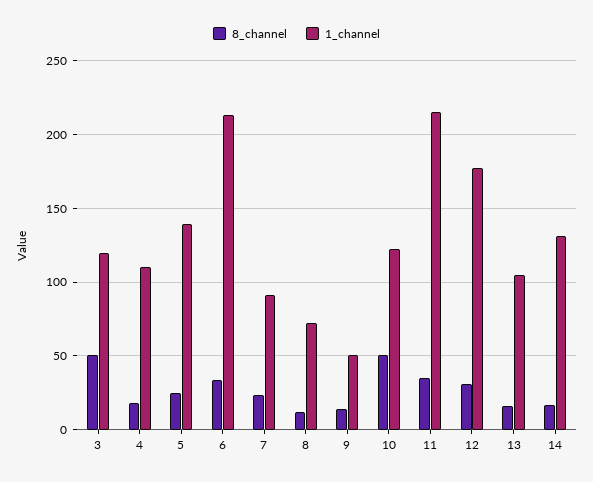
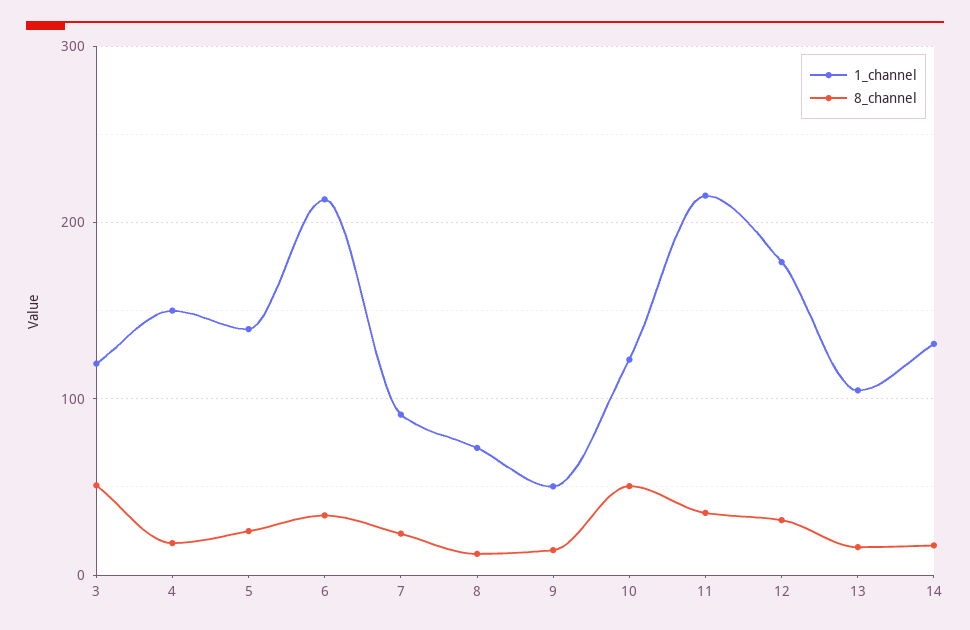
1_channel, 4: 110 -> 150

